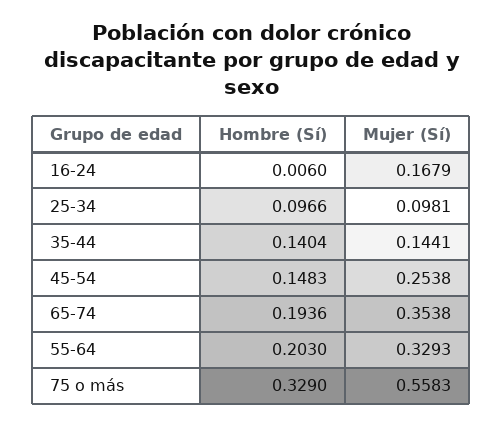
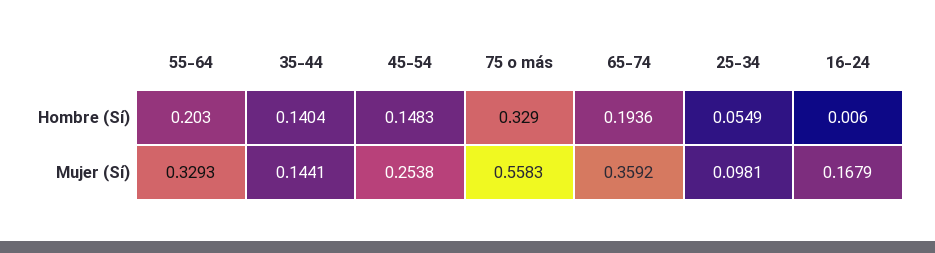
Hombre (Sí), 25-34: 0.0966 -> 0.0549
Mujer (Sí), 65-74: 0.3538 -> 0.3592

